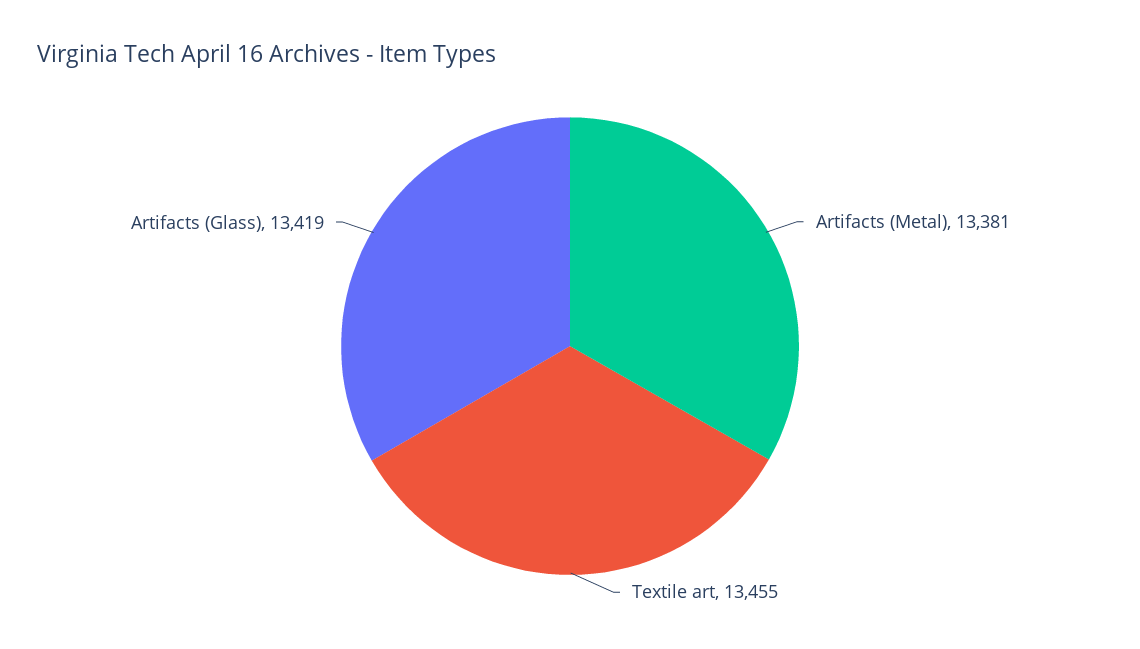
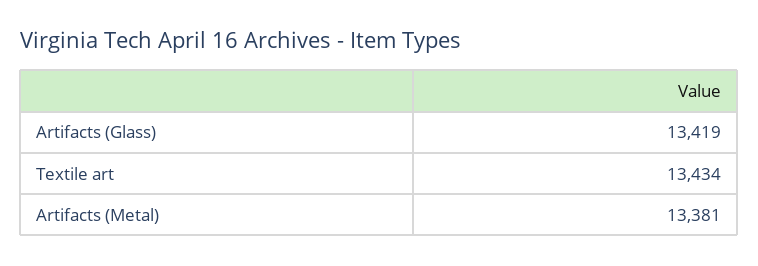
Textile art: 13455 -> 13434

